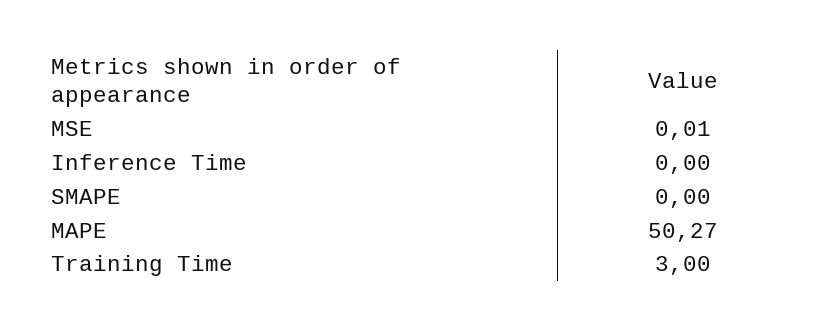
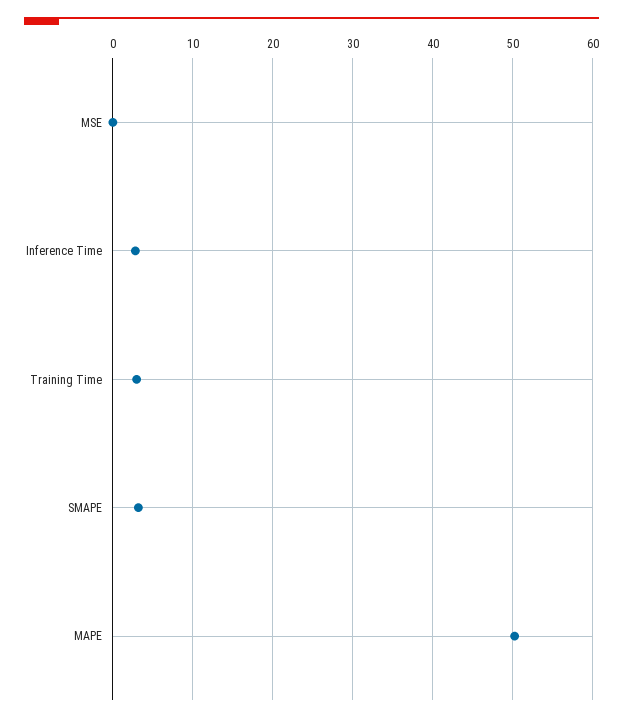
Inference Time: 0 -> 3
SMAPE: 0 -> 3

